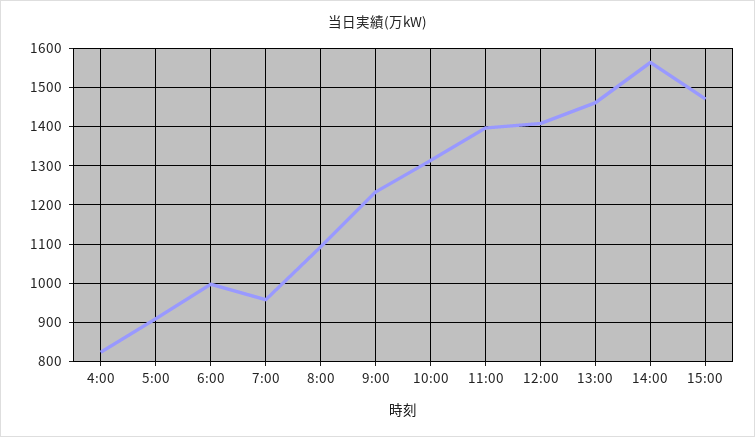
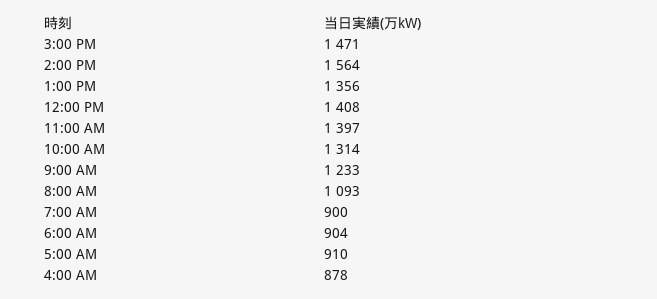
4:00: 820 -> 878
6:00: 1000 -> 904
7:00: 960 -> 900
13:00: 1460 -> 1356

